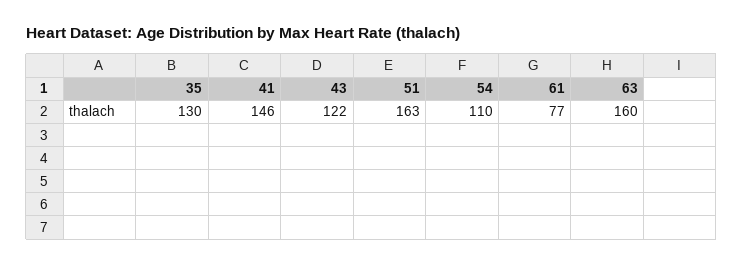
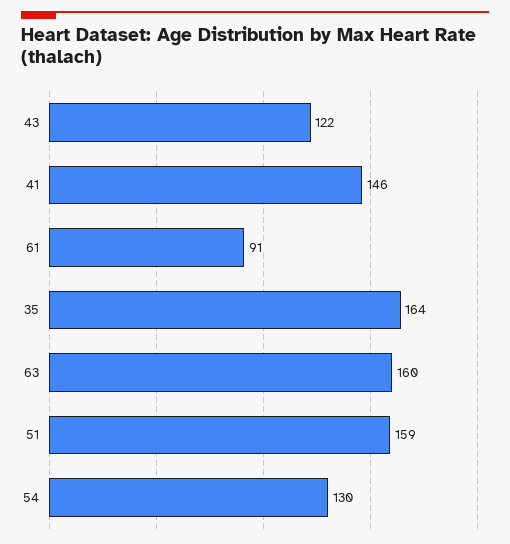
35: 130 -> 164
51: 163 -> 159
54: 110 -> 130
61: 77 -> 91

